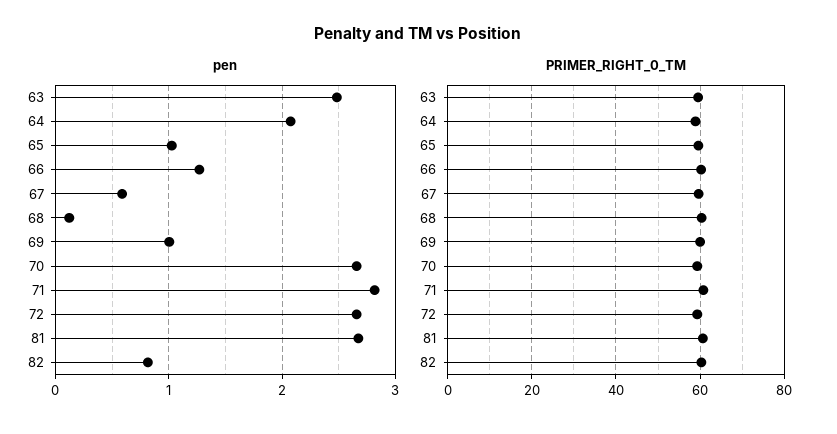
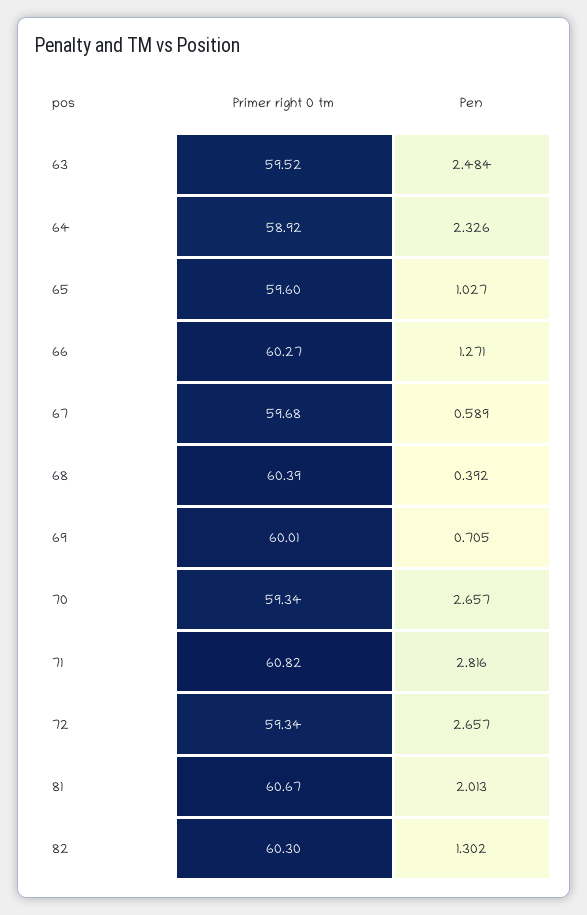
pen, 64: 2.1 -> 2.326
pen, 68: 0.1 -> 0.392
pen, 69: 1 -> 0.705
pen, 81: 2.7 -> 2.013
pen, 82: 0.8 -> 1.302

